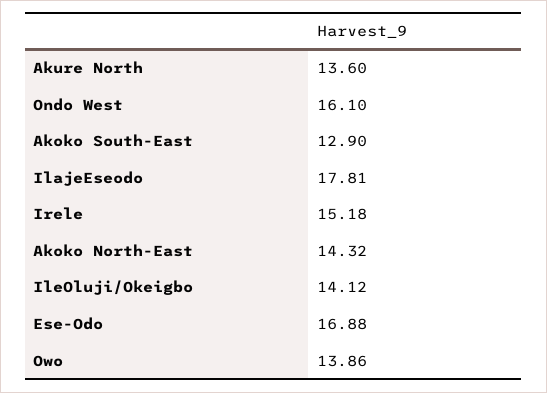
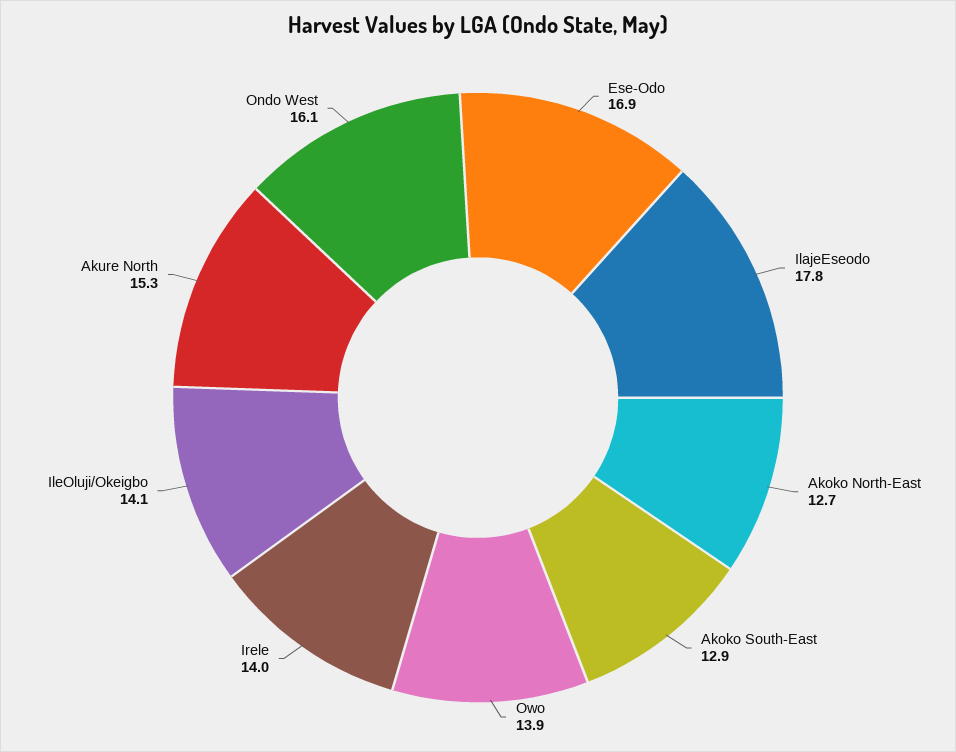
Akure North: 13.6 -> 15.3
Irele: 15.18 -> 14
Akoko North-East: 14.32 -> 12.7

